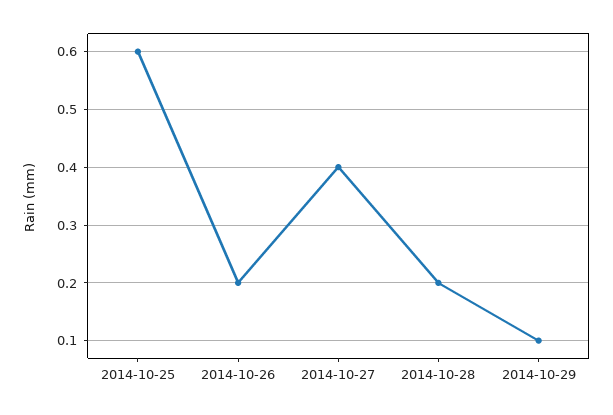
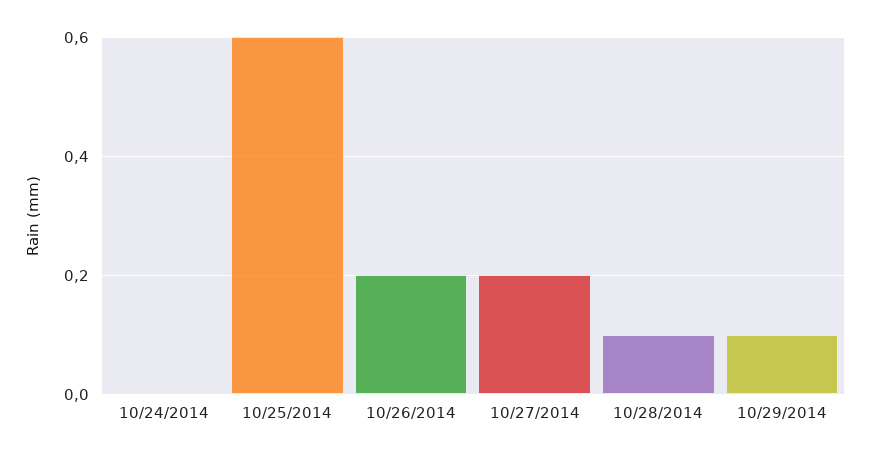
2014-10-27: 0.4 -> 0.2
2014-10-28: 0.2 -> 0.1
10/24/2014: none -> 0

